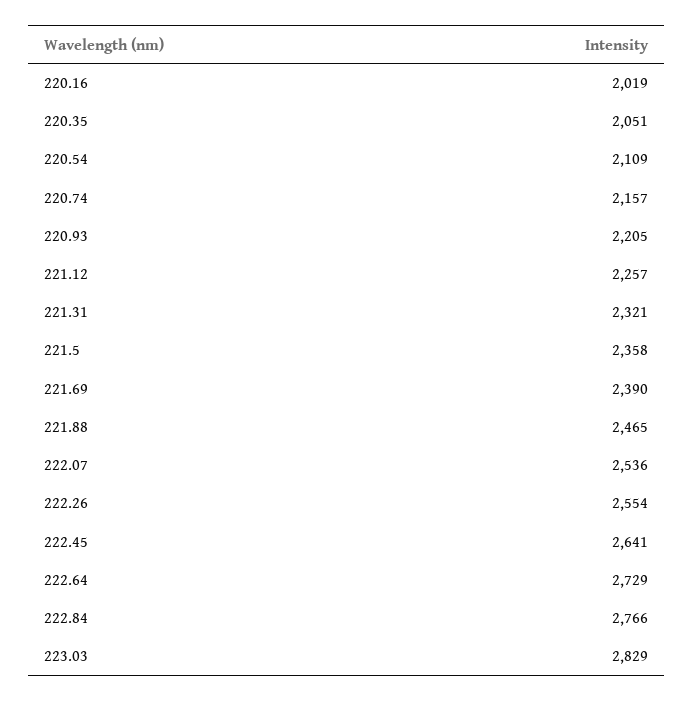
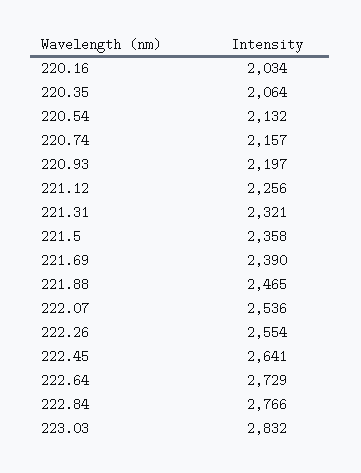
220.16: 2019 -> 2034
220.35: 2051 -> 2064
220.54: 2109 -> 2132
220.93: 2205 -> 2197
221.12: 2257 -> 2256
223.03: 2829 -> 2832

